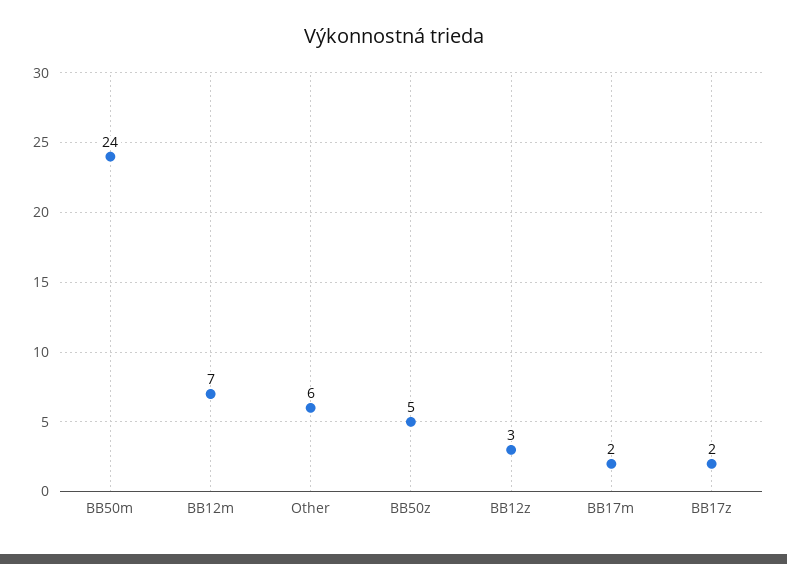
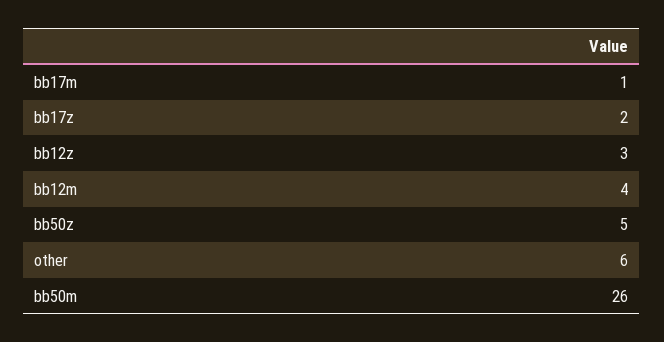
BB50m: 24 -> 26
BB12m: 7 -> 4
BB17m: 2 -> 1

